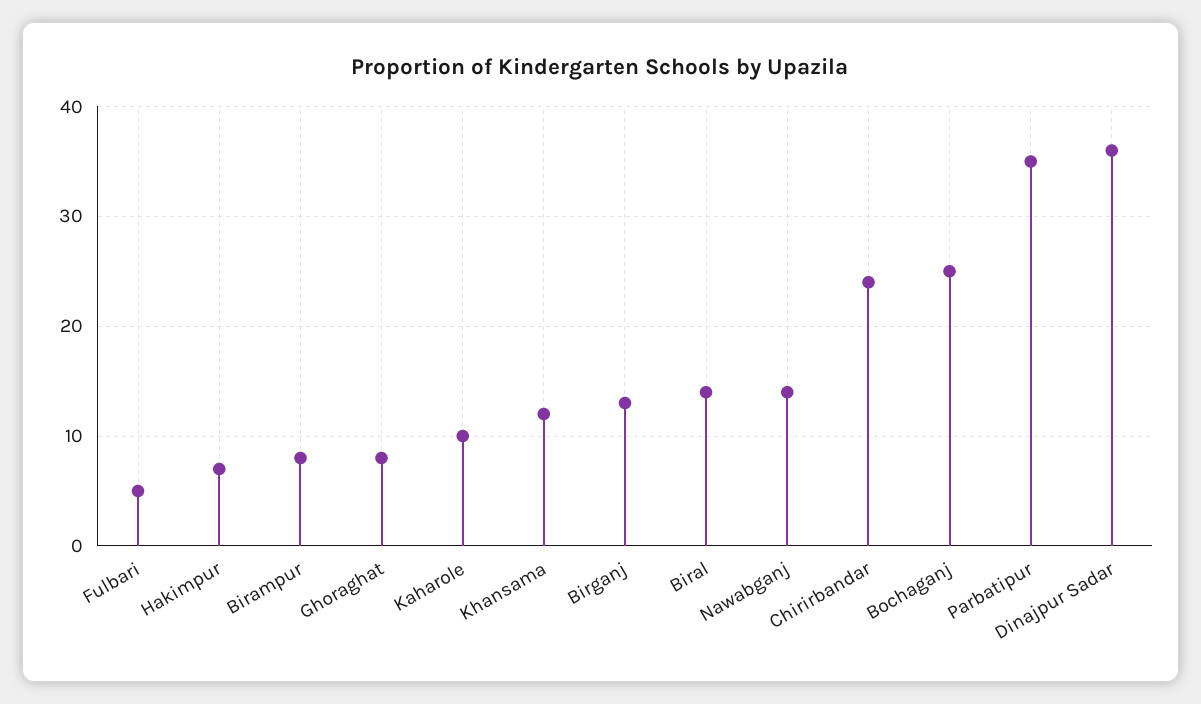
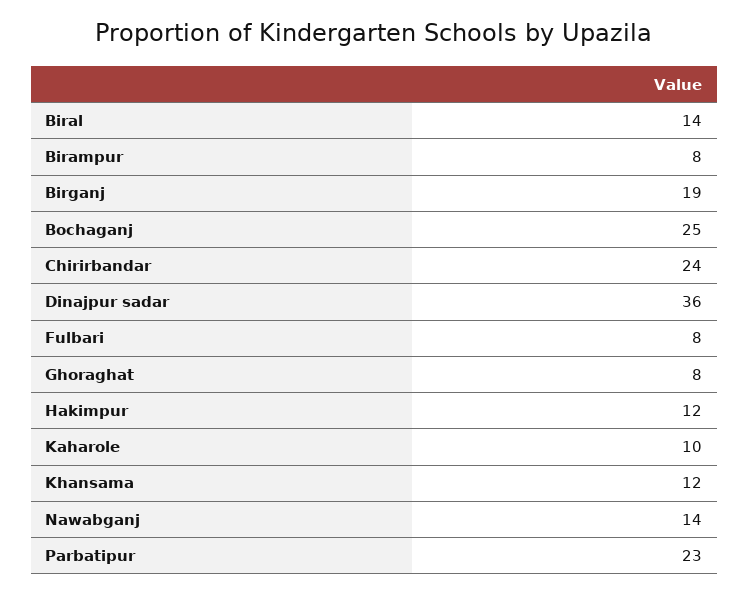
Fulbari: 5 -> 8
Hakimpur: 7 -> 12
Birganj: 13 -> 19
Parbatipur: 35 -> 23

